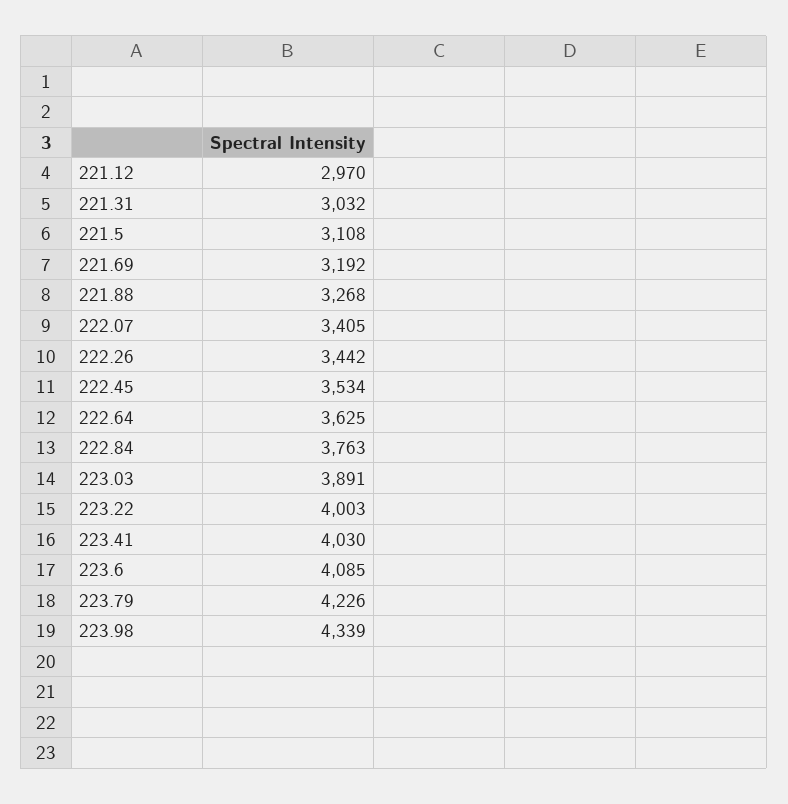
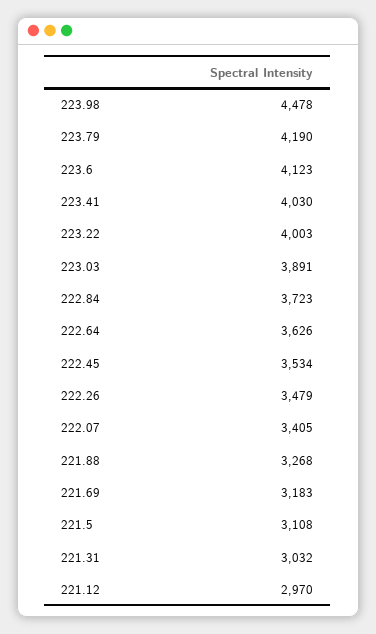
221.69: 3192 -> 3183
222.26: 3442 -> 3479
222.64: 3625 -> 3626
222.84: 3763 -> 3723
223.6: 4085 -> 4123
223.79: 4226 -> 4190
223.98: 4339 -> 4478

